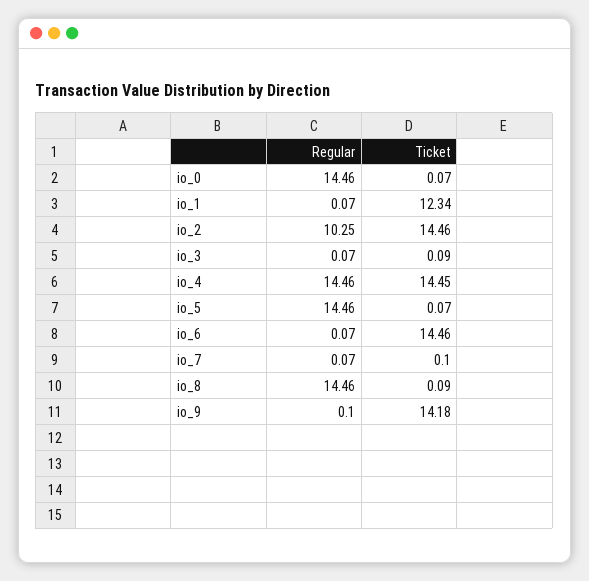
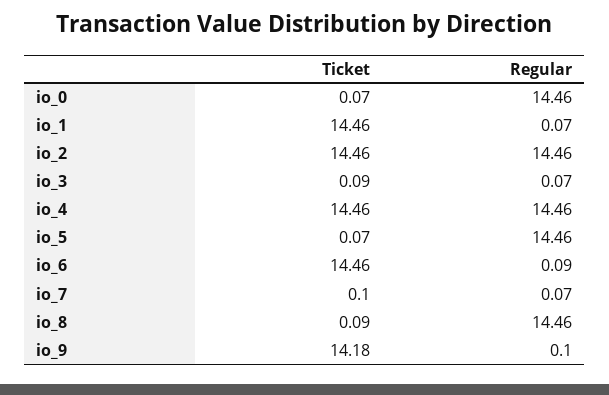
Ticket, io_1: 12.34 -> 14.46
Regular, io_2: 10.25 -> 14.46
Ticket, io_4: 14.45 -> 14.46
Regular, io_6: 0.07 -> 0.09

